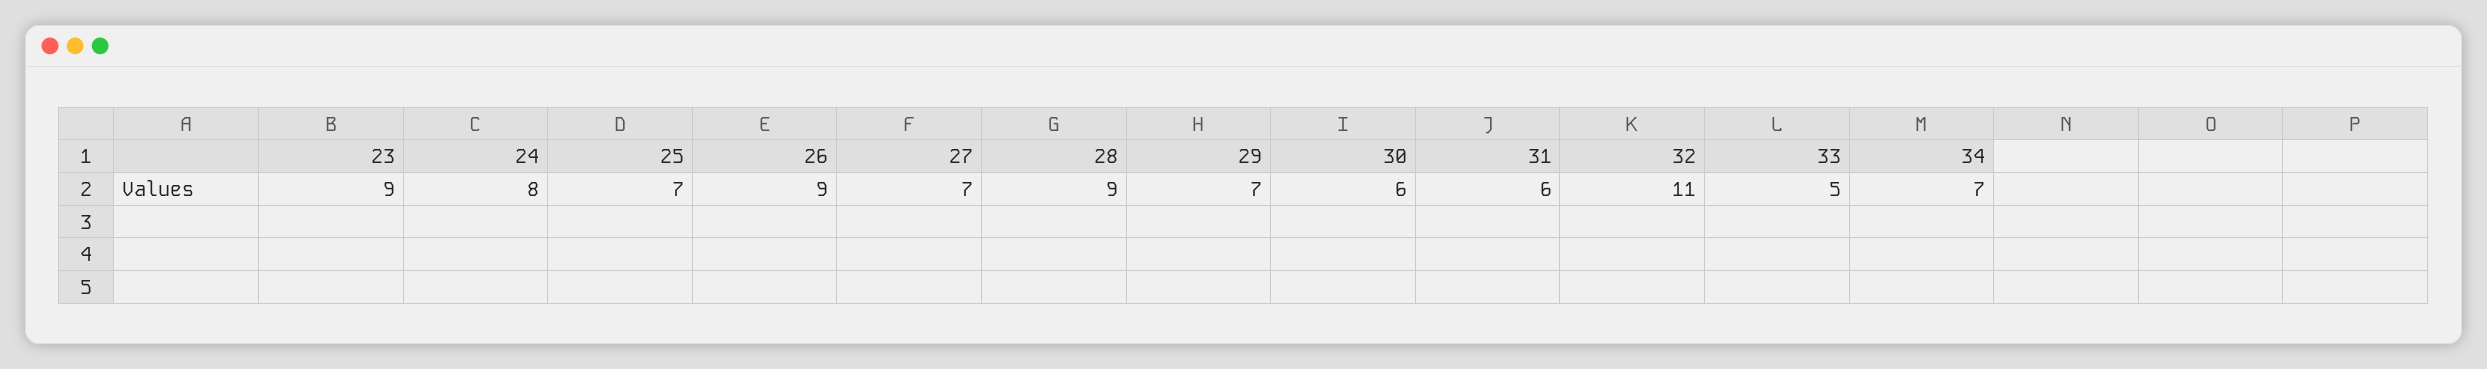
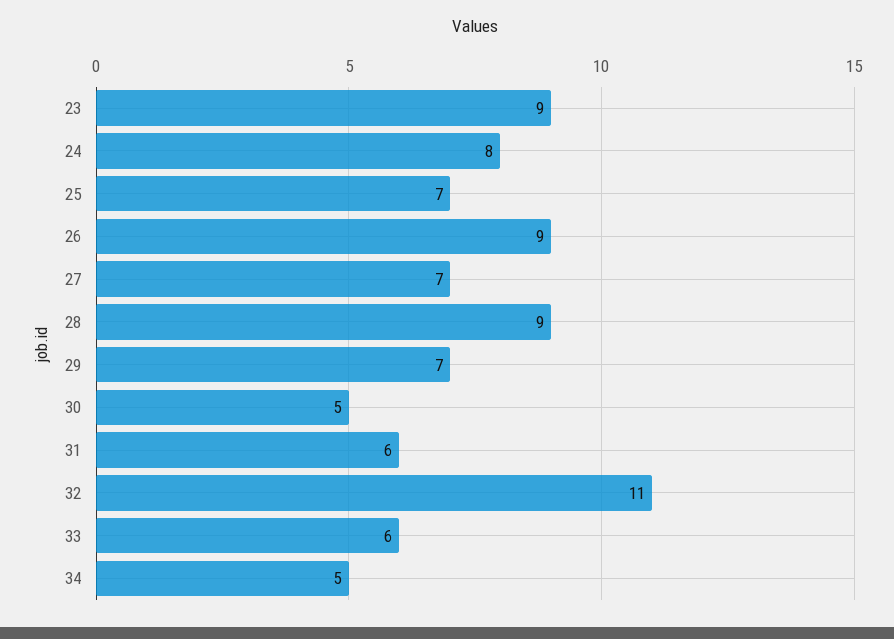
30: 6 -> 5
33: 5 -> 6
34: 7 -> 5

